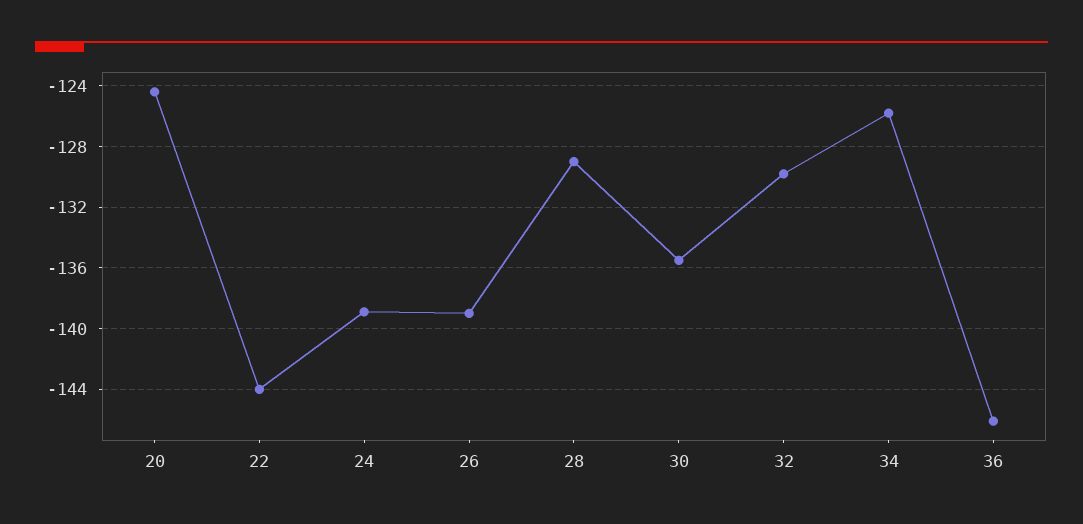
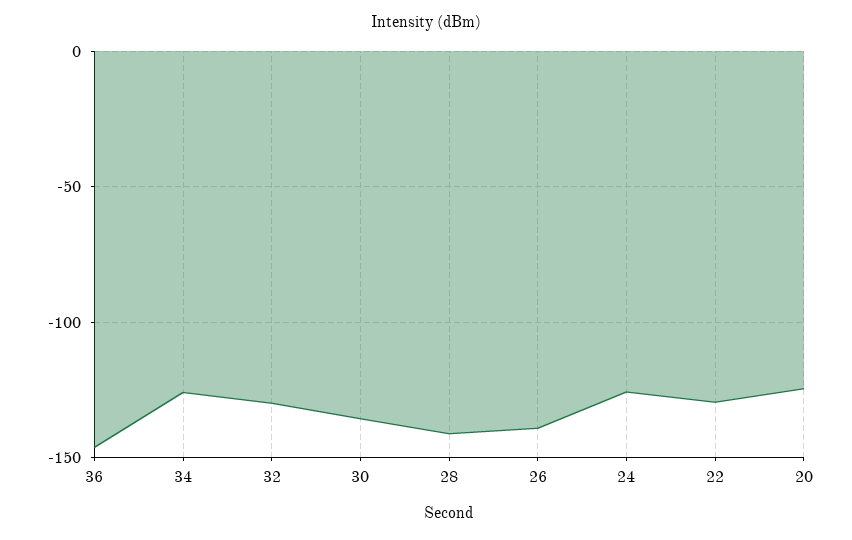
22: -144 -> -130
24: -139 -> -125
28: -129 -> -140

